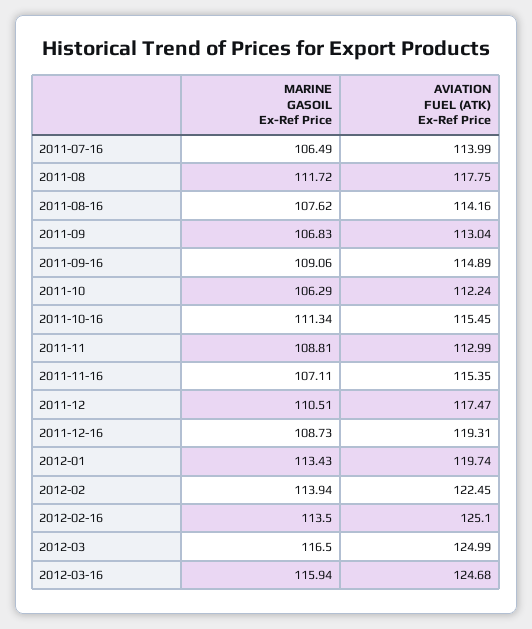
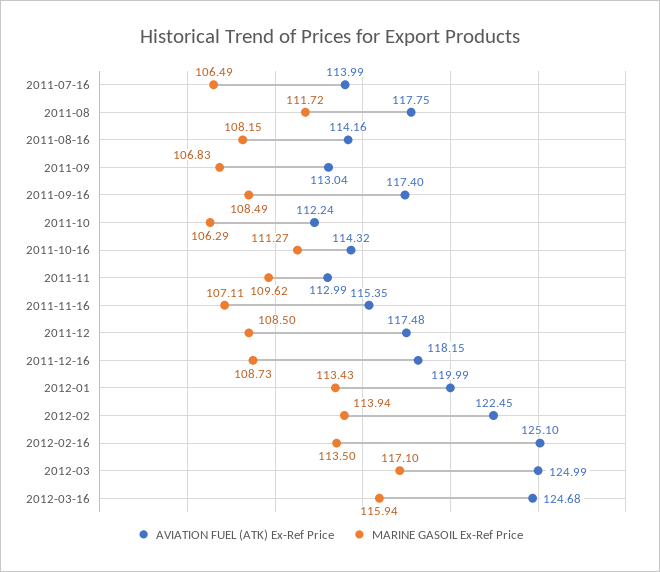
MARINE GASOIL Ex-Ref Price, 2011-08-16: 107.62 -> 108.15
MARINE GASOIL Ex-Ref Price, 2011-09-16: 109.06 -> 108.49
AVIATION FUEL (ATK) Ex-Ref Price, 2011-09-16: 114.89 -> 117.4
MARINE GASOIL Ex-Ref Price, 2011-10-16: 111.34 -> 111.27
AVIATION FUEL (ATK) Ex-Ref Price, 2011-10-16: 115.45 -> 114.32
MARINE GASOIL Ex-Ref Price, 2011-11: 108.81 -> 109.62
MARINE GASOIL Ex-Ref Price, 2011-12: 110.51 -> 108.5
AVIATION FUEL (ATK) Ex-Ref Price, 2011-12: 117.47 -> 117.48
AVIATION FUEL (ATK) Ex-Ref Price, 2011-12-16: 119.31 -> 118.15
AVIATION FUEL (ATK) Ex-Ref Price, 2012-01: 119.74 -> 119.99
MARINE GASOIL Ex-Ref Price, 2012-03: 116.5 -> 117.1

